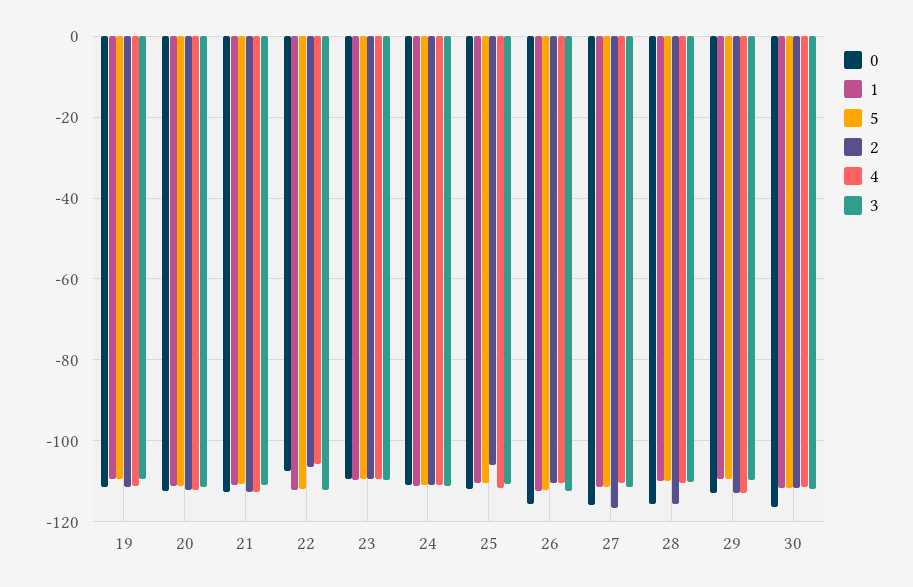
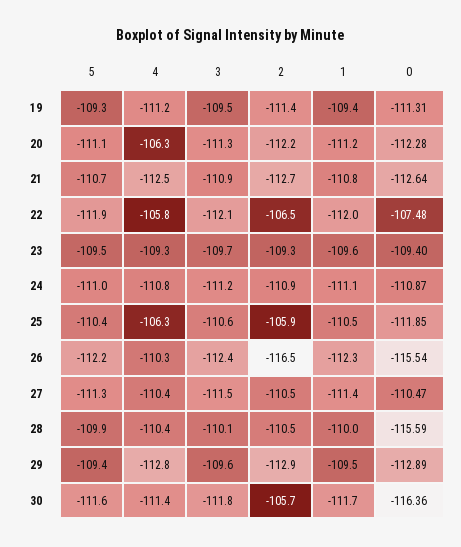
4, 20: -112 -> -106.3
4, 25: -112 -> -106.3
2, 26: -110 -> -116.5
0, 27: -116 -> -110.47
2, 27: -116 -> -110.5
2, 28: -116 -> -110.5
2, 30: -112 -> -105.7

